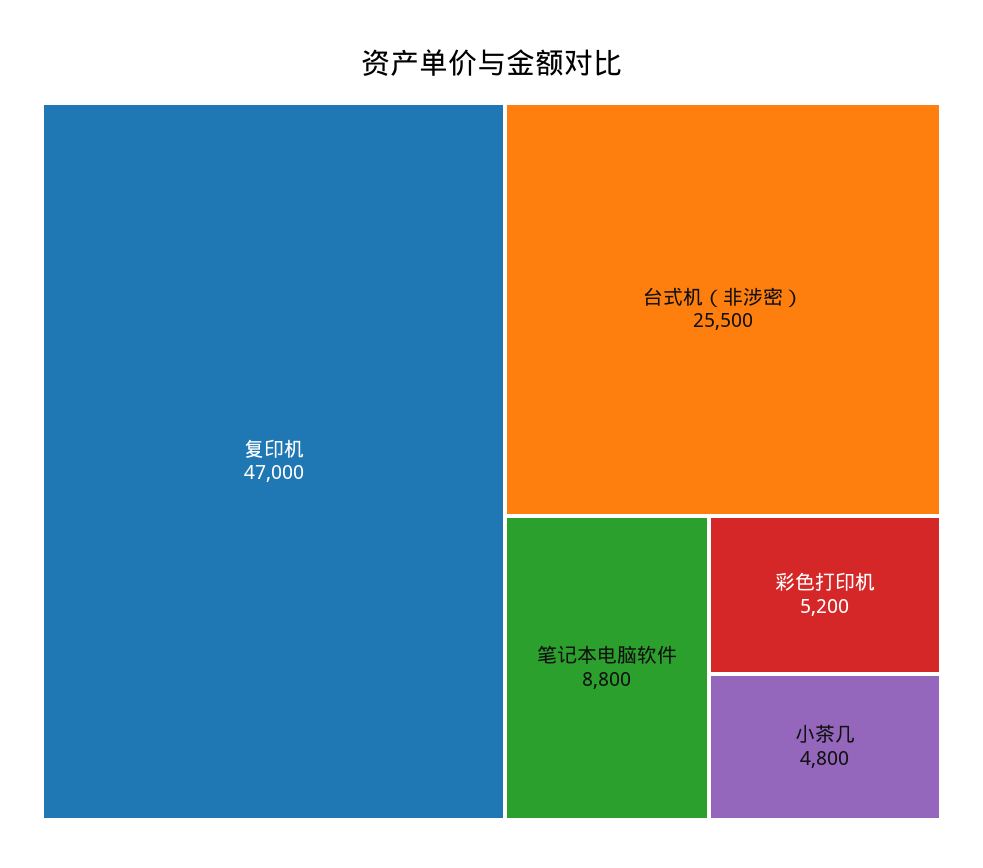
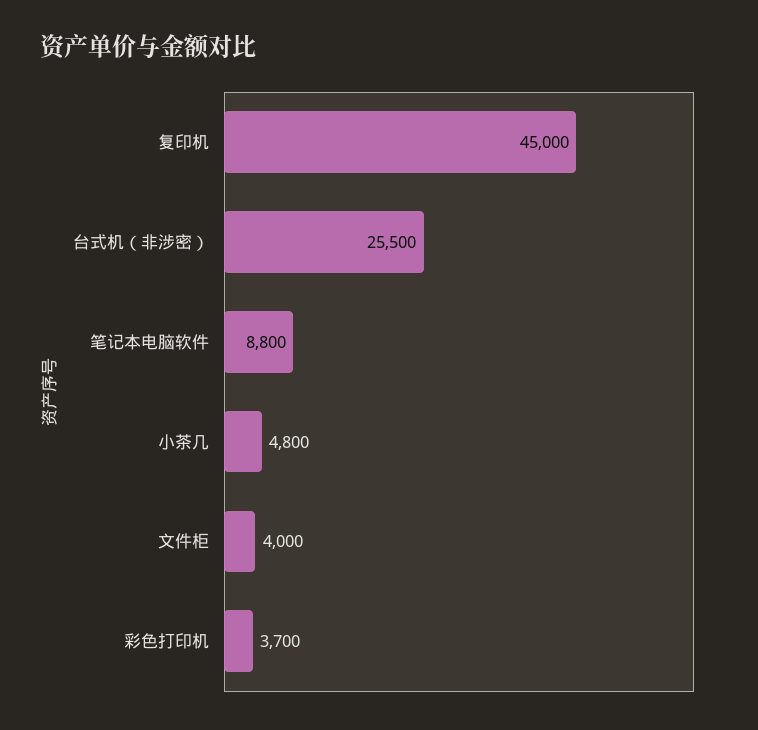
复印机: 47000 -> 45000
彩色打印机: 5200 -> 3700
文件柜: none -> 4000

